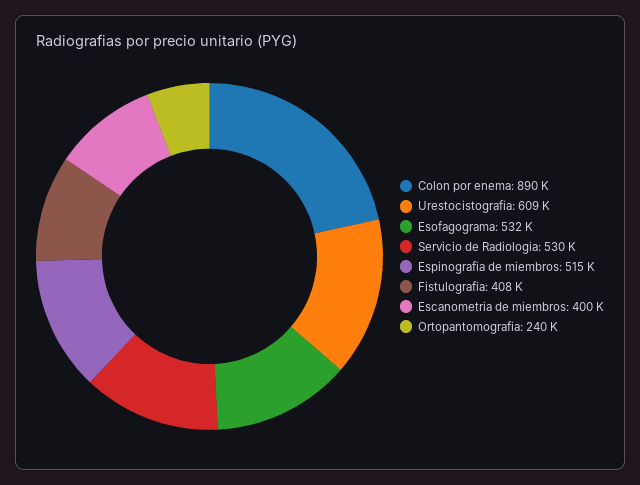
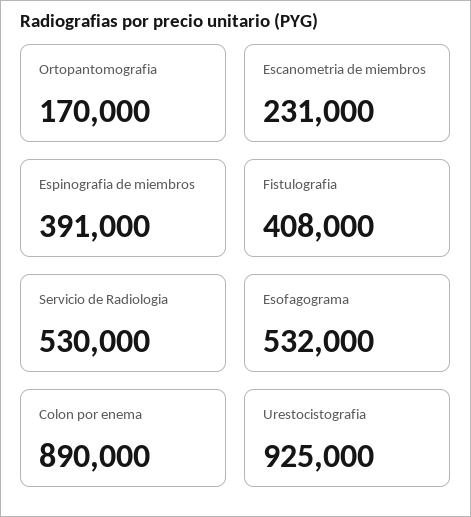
Urestocistografia: 609000 -> 925000
Espinografia de miembros: 515000 -> 391000
Escanometria de miembros: 400000 -> 231000
Ortopantomografia: 240000 -> 170000

